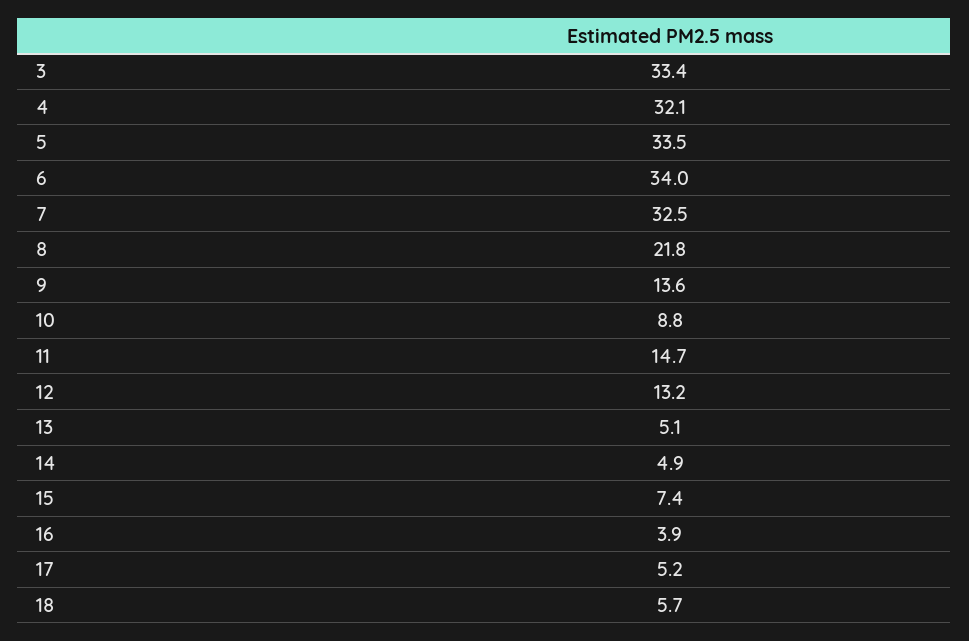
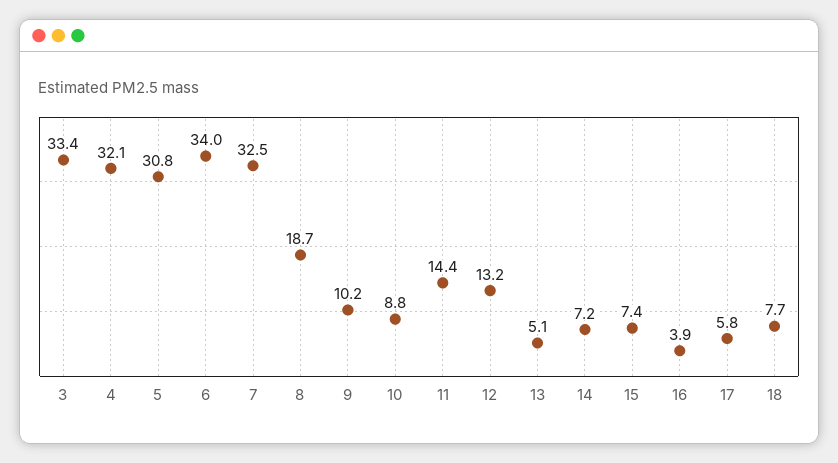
5: 33.5 -> 30.8
8: 21.8 -> 18.7
9: 13.6 -> 10.2
11: 14.7 -> 14.4
14: 4.9 -> 7.2
17: 5.2 -> 5.8
18: 5.7 -> 7.7

